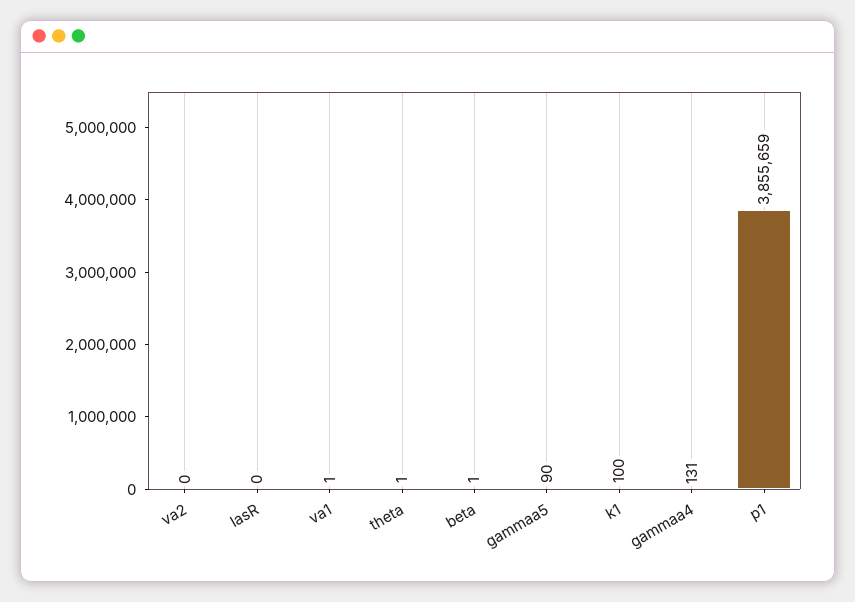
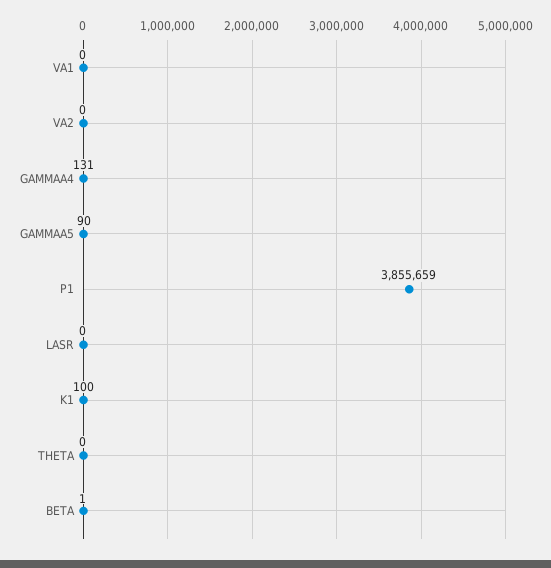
va1: 1 -> 0
theta: 1 -> 0

